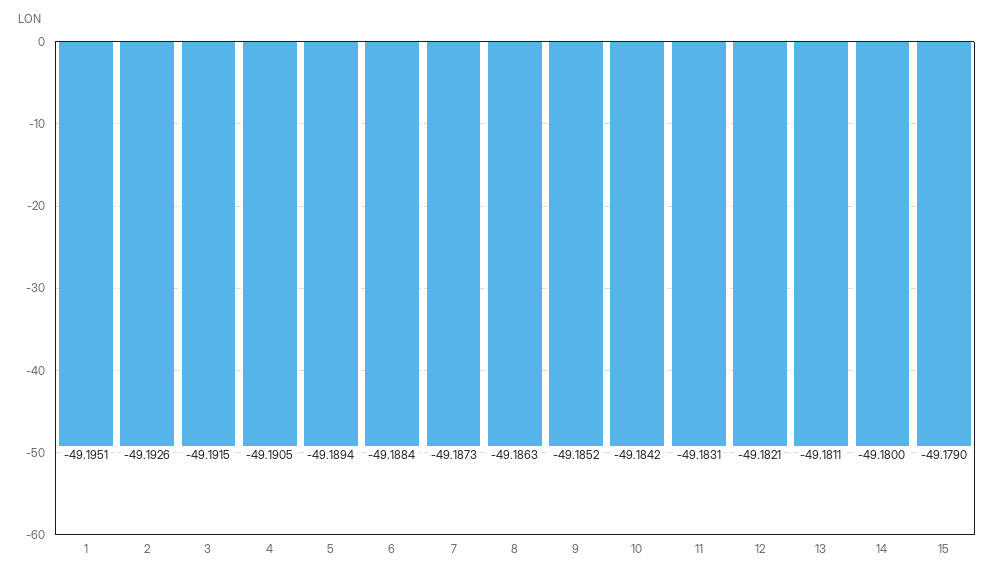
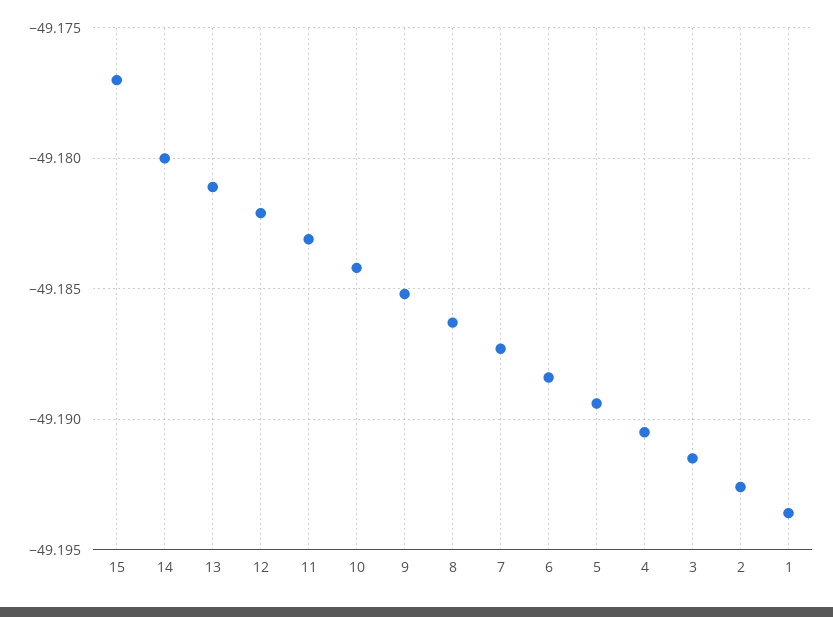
1: -49.1951 -> -49.1935
15: -49.179 -> -49.177

